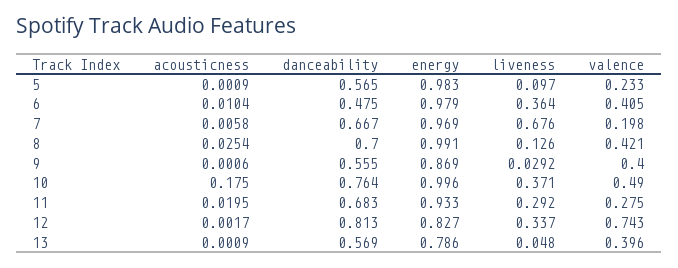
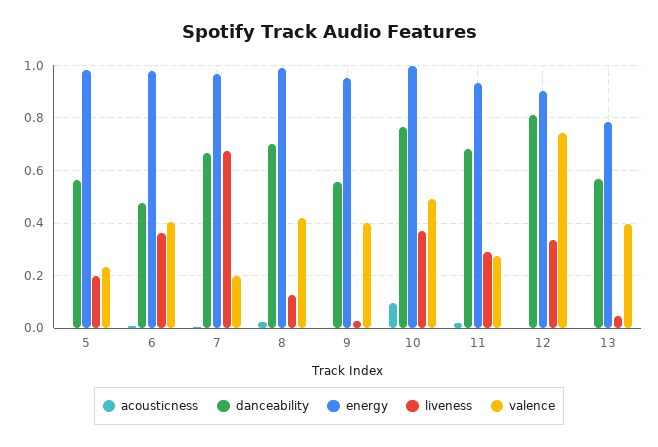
liveness, 5: 0.097 -> 0.2
energy, 9: 0.869 -> 0.95
acousticness, 10: 0.175 -> 0.1
energy, 12: 0.827 -> 0.9

